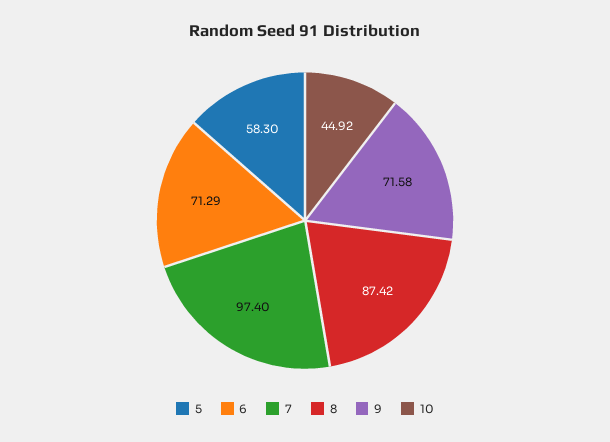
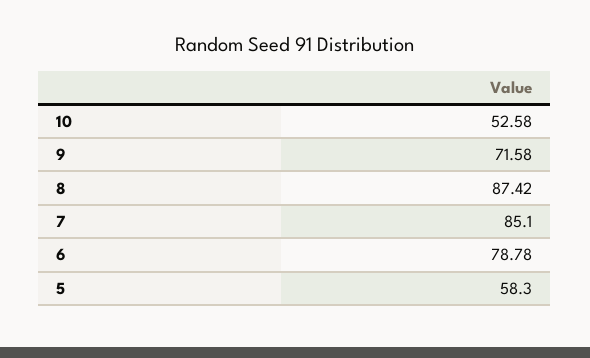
6: 71.29 -> 78.78
7: 97.4 -> 85.1
10: 44.92 -> 52.58

